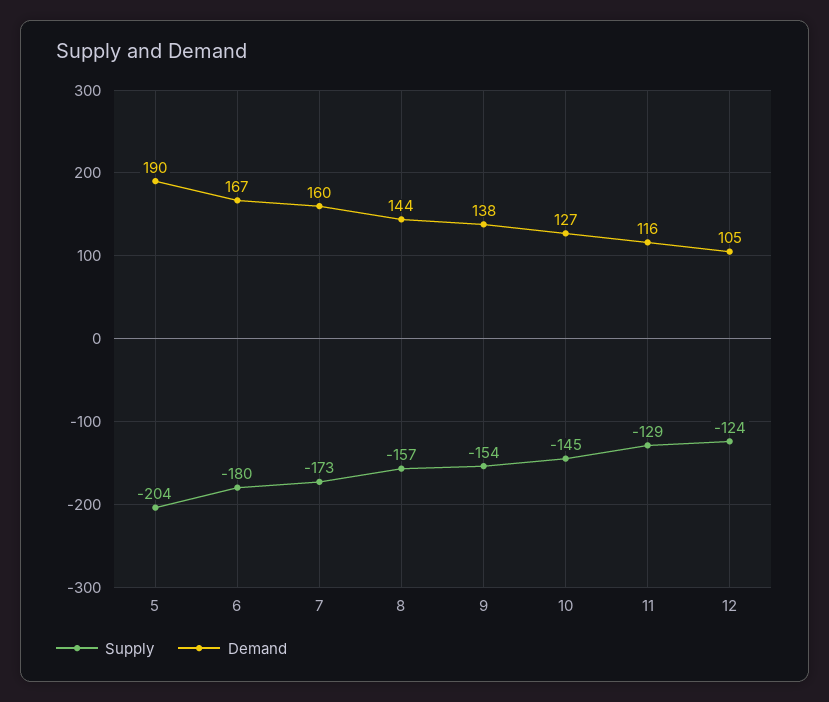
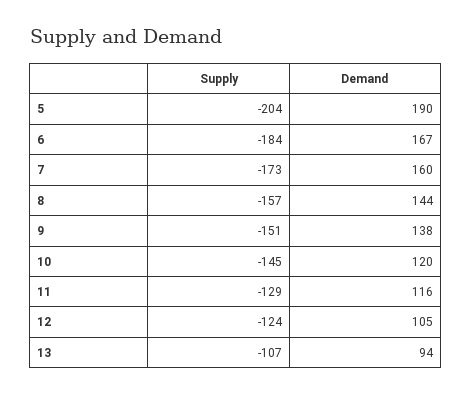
Supply, 6: -180 -> -184
Supply, 9: -154 -> -151
Demand, 10: 127 -> 120
Supply, 13: none -> -107
Demand, 13: none -> 94

